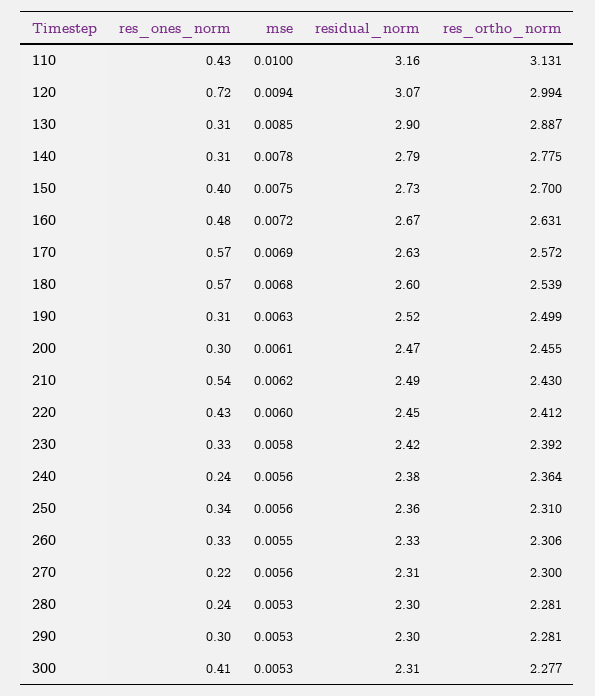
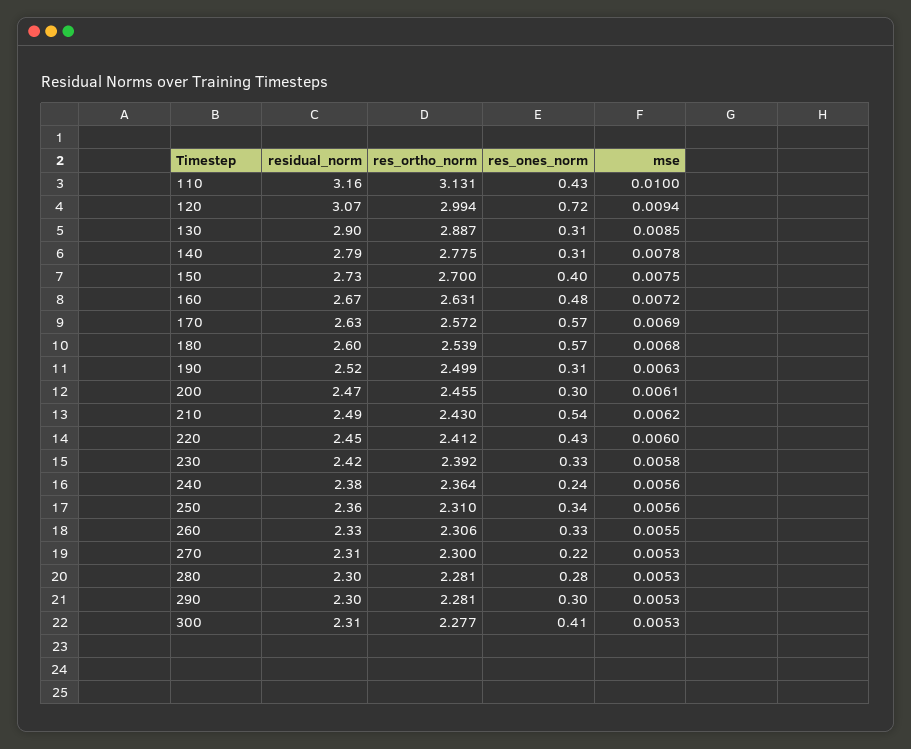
mse, 270: 0.0056 -> 0.0053
res_ones_norm, 280: 0.24 -> 0.28

